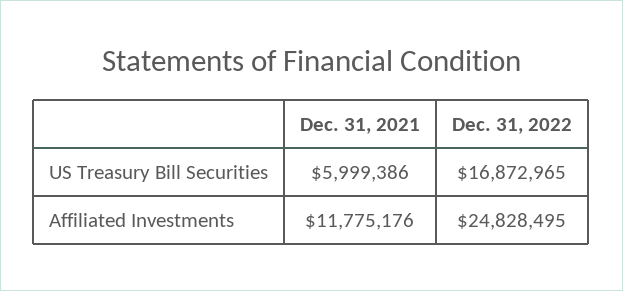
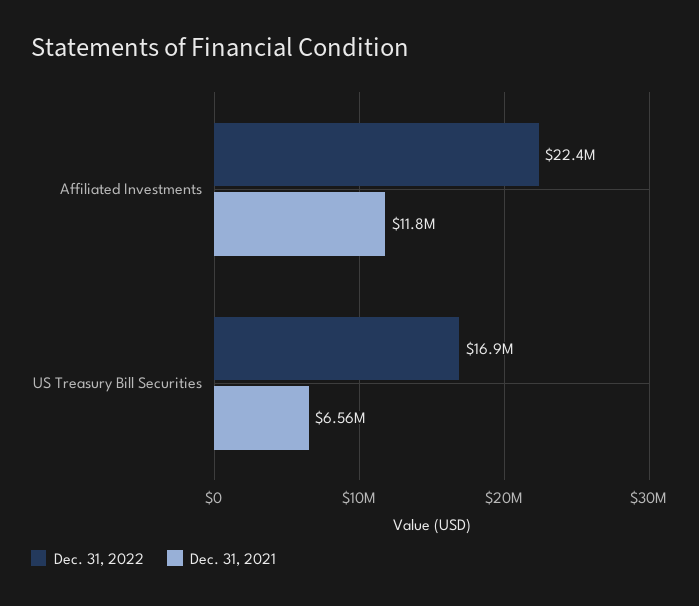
Dec. 31, 2021, US Treasury Bill Securities: 5999386 -> 6560000
Dec. 31, 2022, Affiliated Investments: 24828495 -> 22400000

